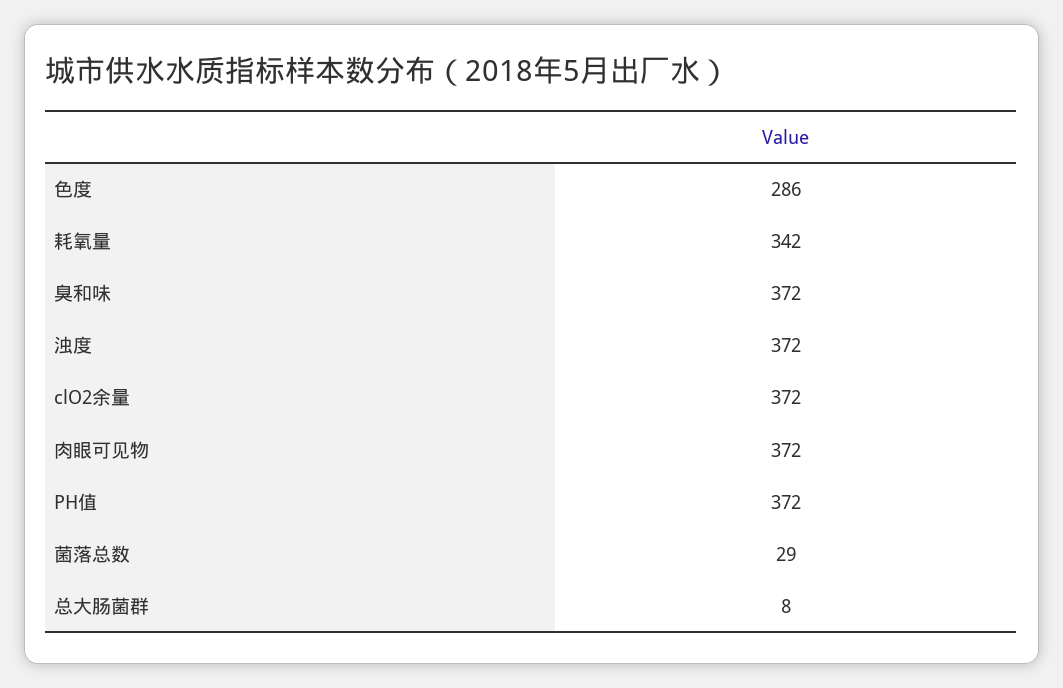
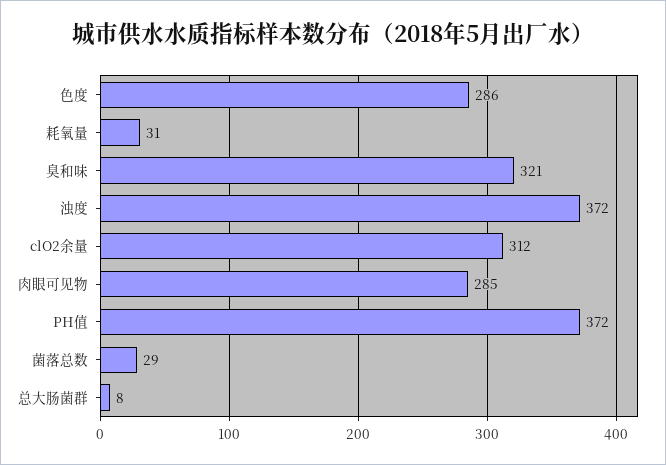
耗氧量: 342 -> 31
臭和味: 372 -> 321
clO2余量: 372 -> 312
肉眼可见物: 372 -> 285

